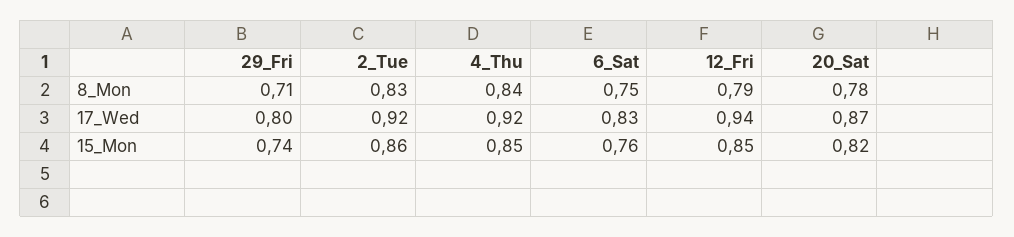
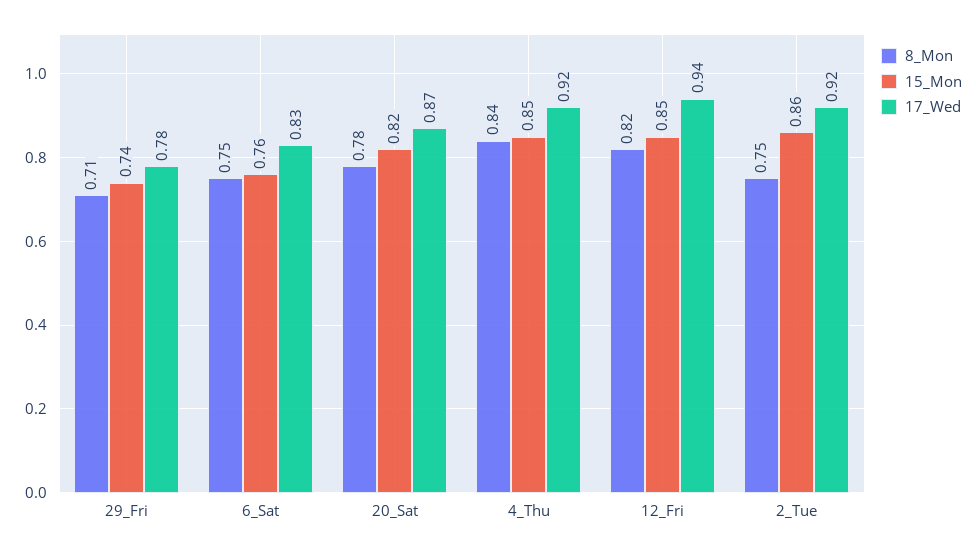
8_Mon, 2_Tue: 0.83 -> 0.75
8_Mon, 12_Fri: 0.79 -> 0.82
17_Wed, 29_Fri: 0.8 -> 0.78

